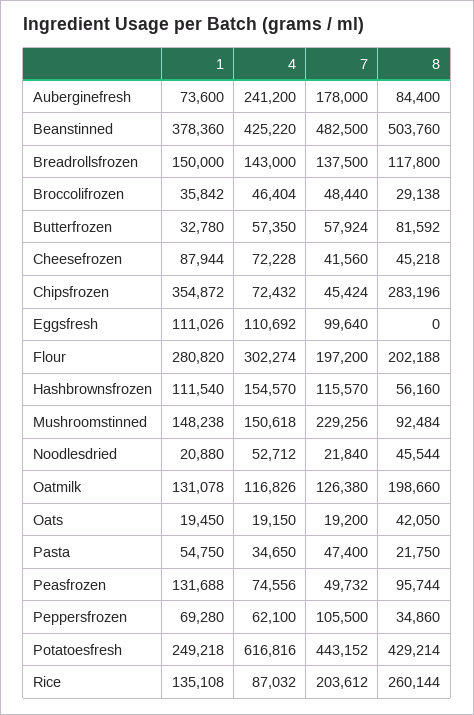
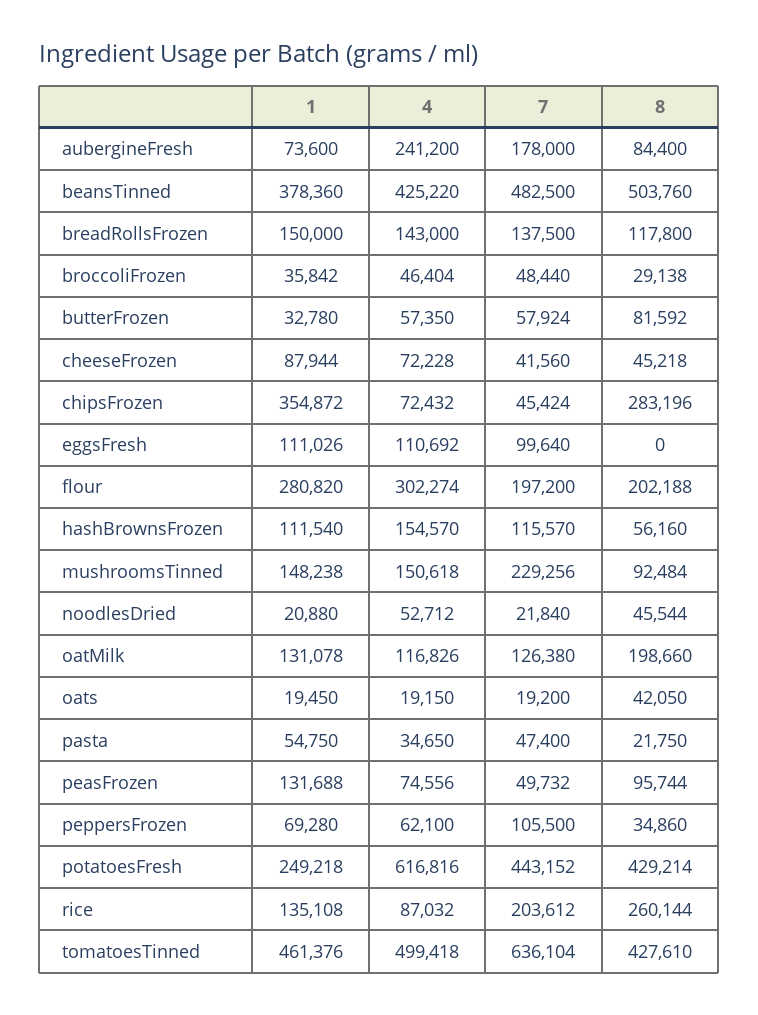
1, tomatoesTinned: none -> 461376
4, tomatoesTinned: none -> 499418
7, tomatoesTinned: none -> 636104
8, tomatoesTinned: none -> 427610

